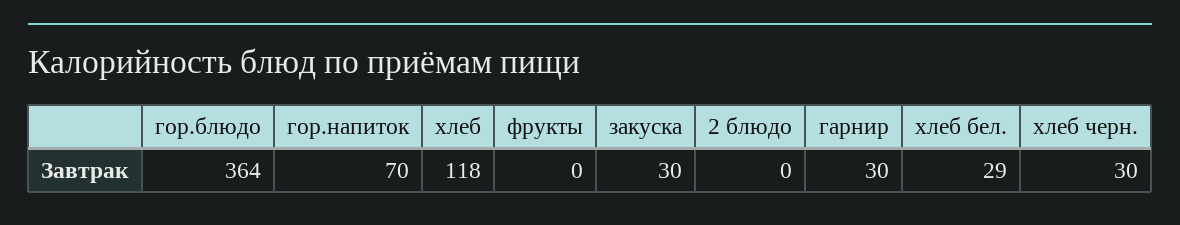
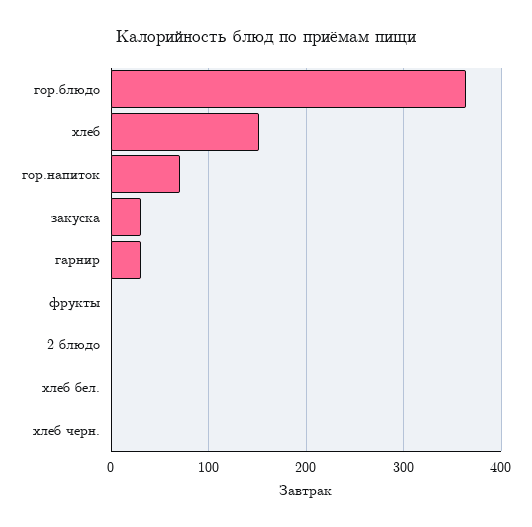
хлеб: 118 -> 150
хлеб бел.: 29 -> 0
хлеб черн.: 30 -> 0

